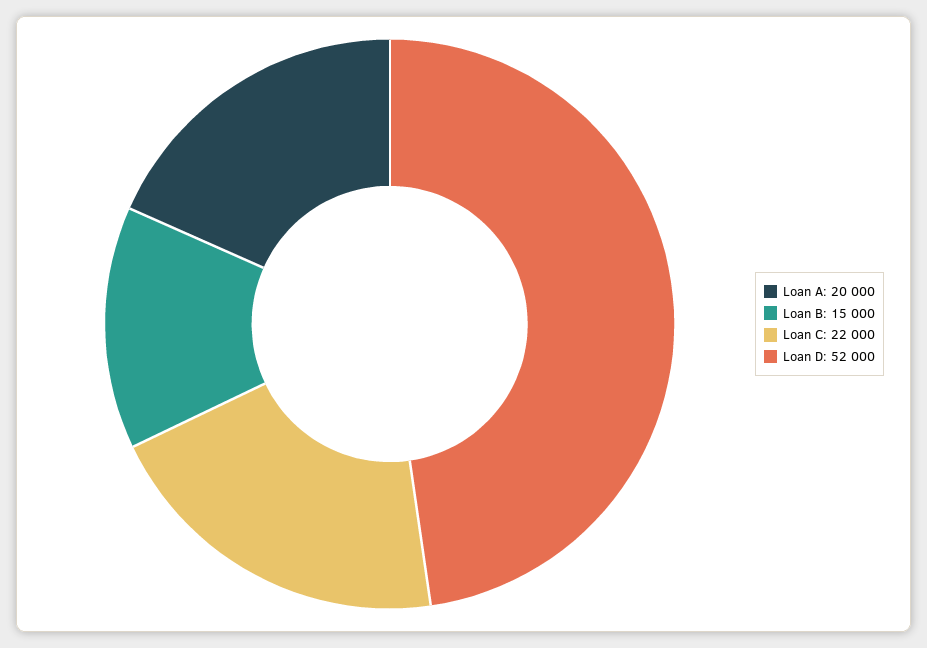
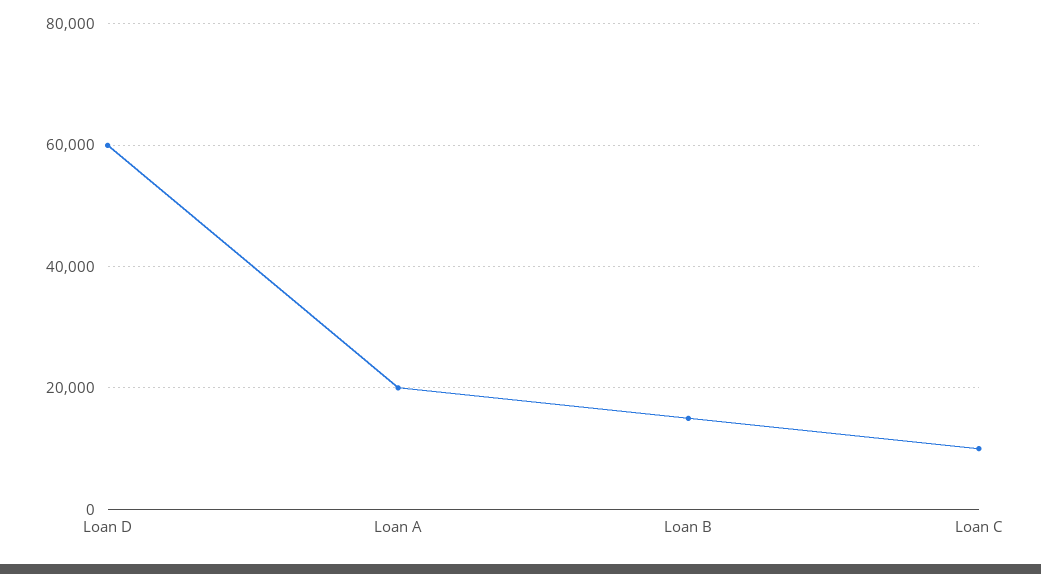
Loan C: 22000 -> 10000
Loan D: 52000 -> 60000

